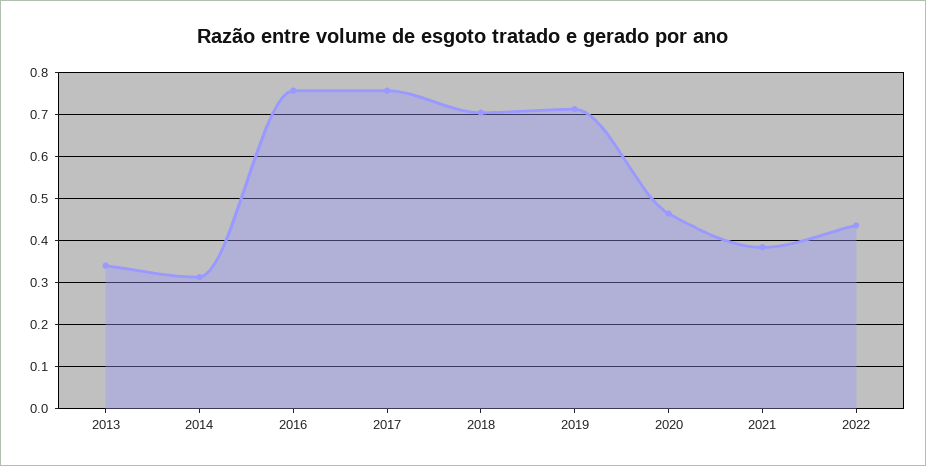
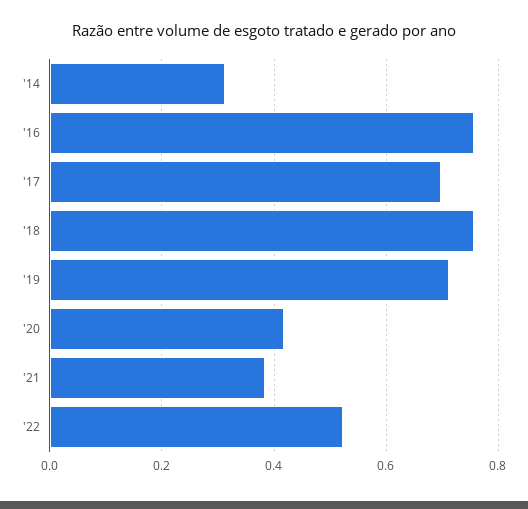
2013: 0.34 -> none
2017: 0.76 -> 0.7
2018: 0.7 -> 0.76
2020: 0.46 -> 0.42
2022: 0.44 -> 0.52

